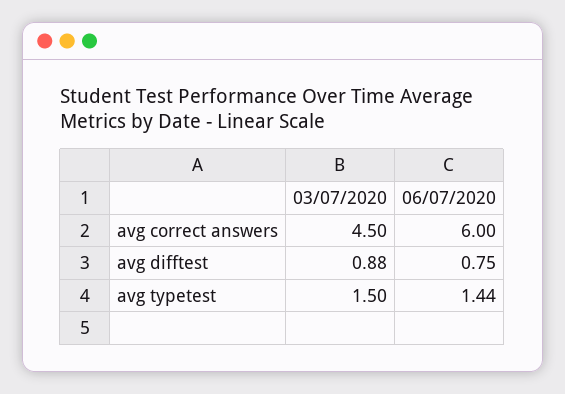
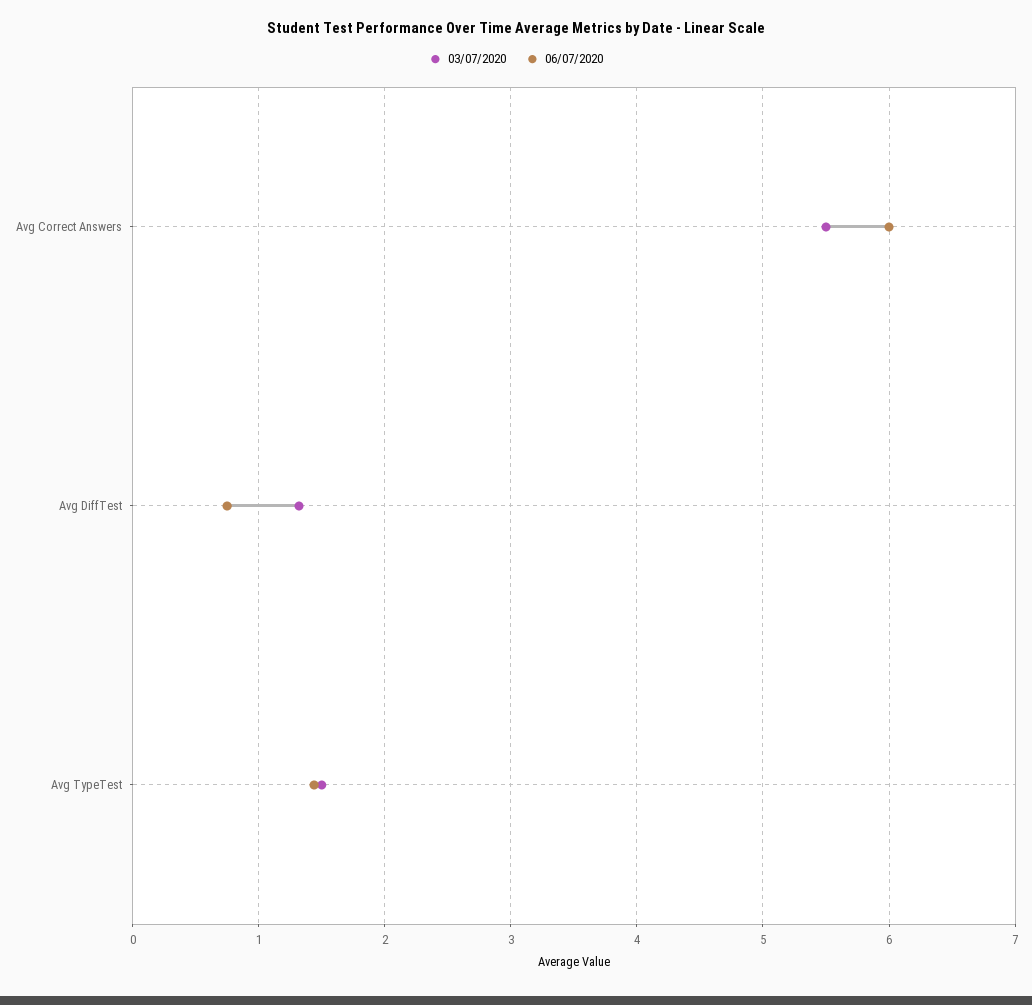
03/07/2020, avg correct answers: 4.5 -> 5.5
03/07/2020, avg difftest: 0.88 -> 1.3

